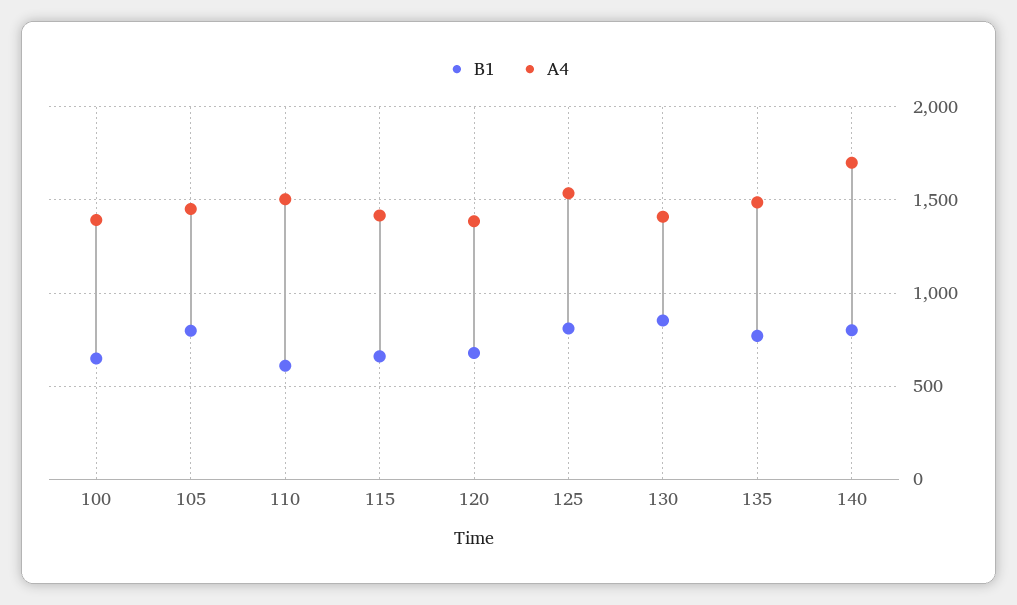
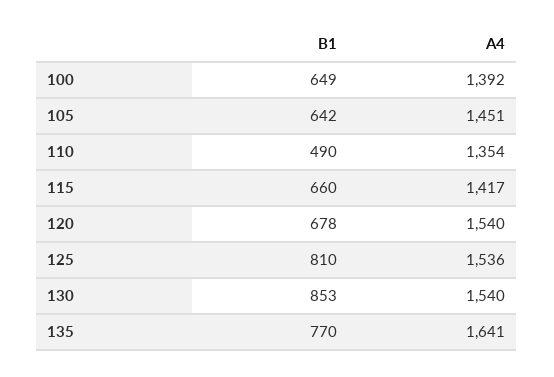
B1, 105: 800 -> 642
B1, 110: 600 -> 490
A4, 110: 1500 -> 1354
A4, 120: 1400 -> 1540
A4, 130: 1400 -> 1540
A4, 135: 1500 -> 1641
B1, 140: 800 -> none
A4, 140: 1700 -> none

